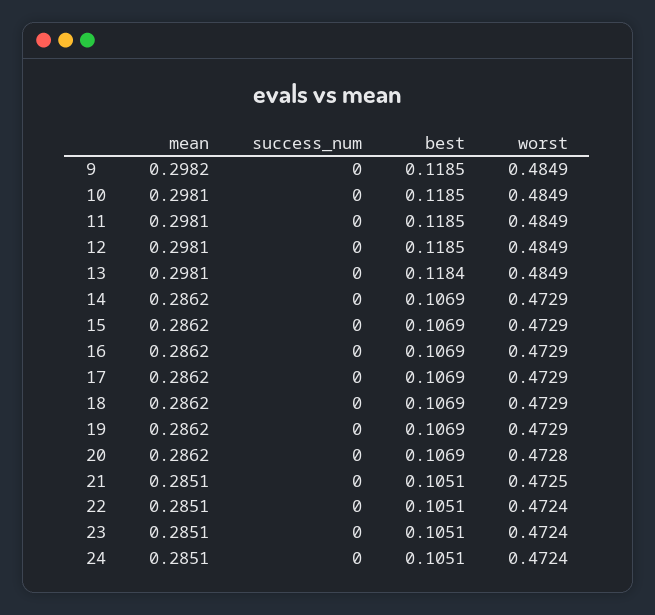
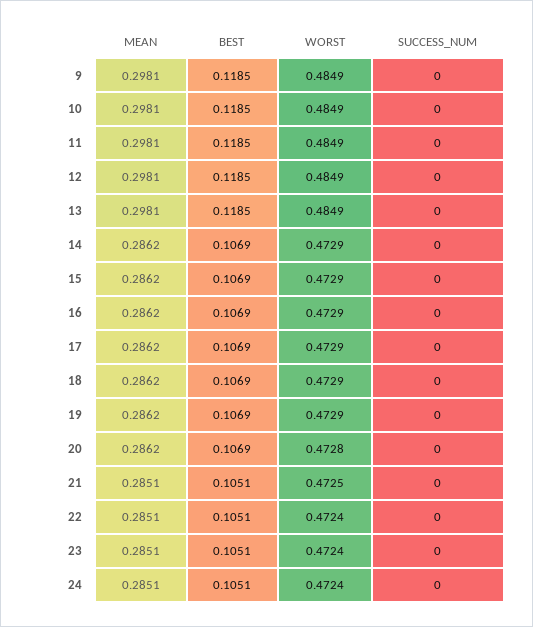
mean, 9: 0.2982 -> 0.2981
best, 13: 0.1184 -> 0.1185

